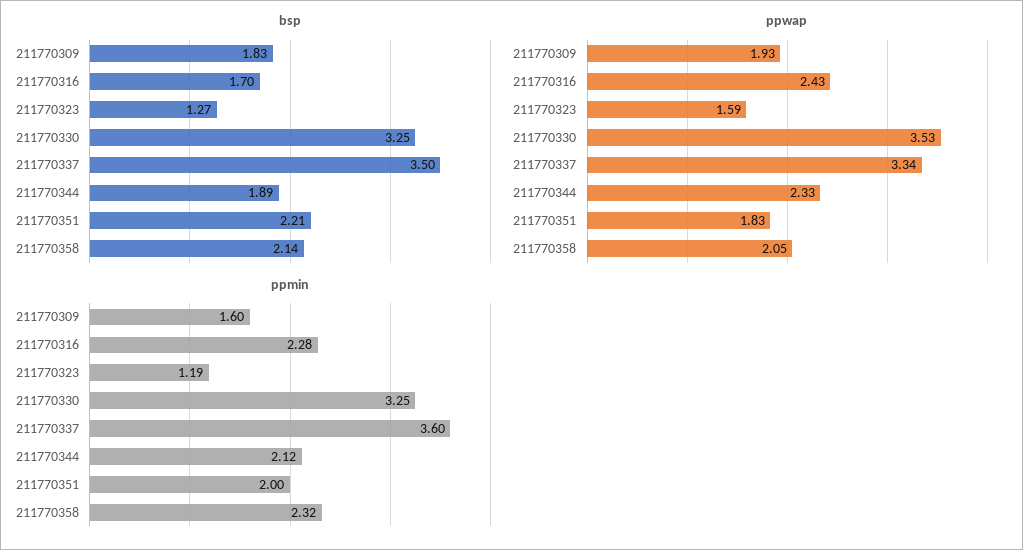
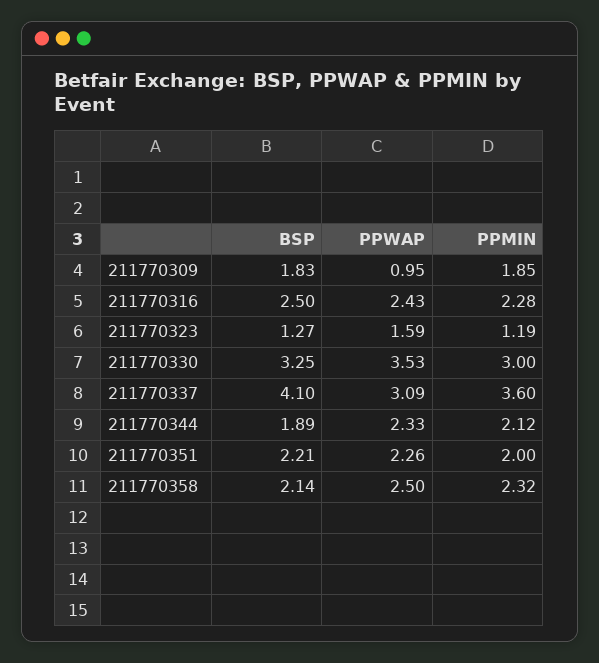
bsp, 211770316: 1.7 -> 2.5
bsp, 211770337: 3.5 -> 4.1
ppwap, 211770309: 1.93 -> 0.95
ppwap, 211770337: 3.34 -> 3.09
ppwap, 211770351: 1.83 -> 2.26
ppwap, 211770358: 2.05 -> 2.5
ppmin, 211770309: 1.6 -> 1.85
ppmin, 211770330: 3.25 -> 3

